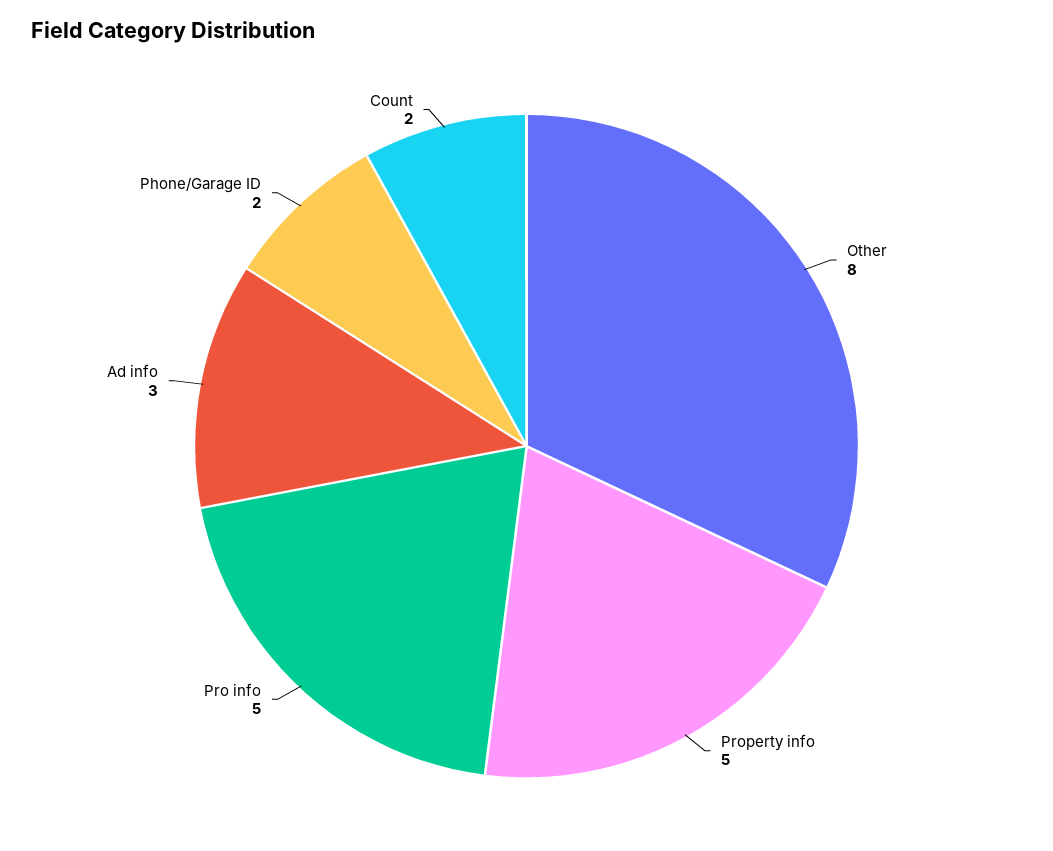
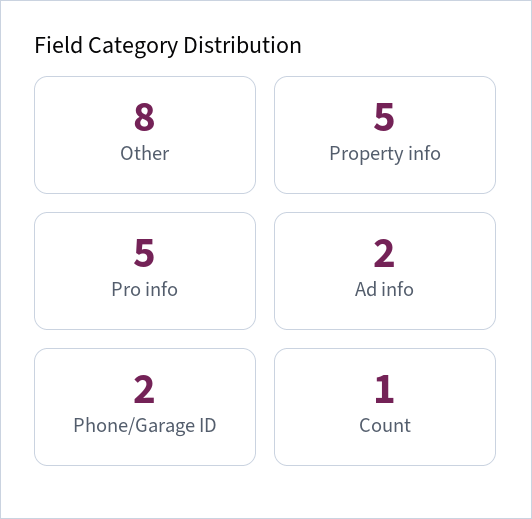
Ad info: 3 -> 2
Count: 2 -> 1

